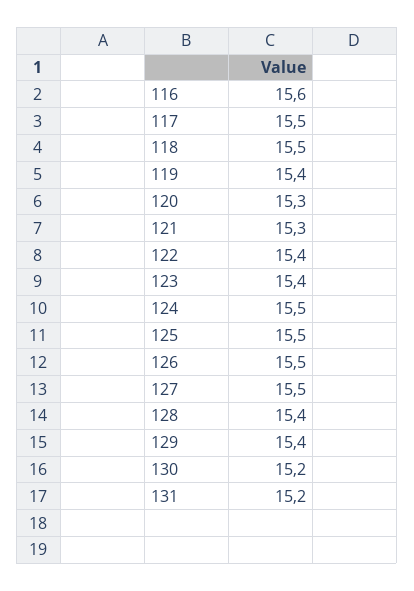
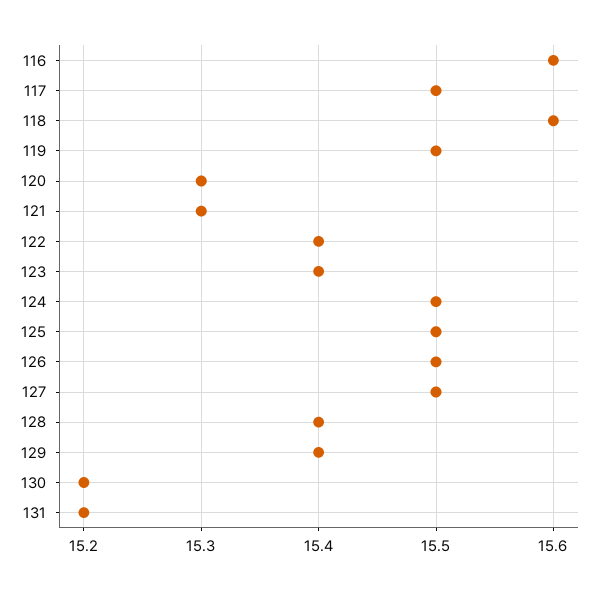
118: 15.5 -> 15.6
119: 15.4 -> 15.5

